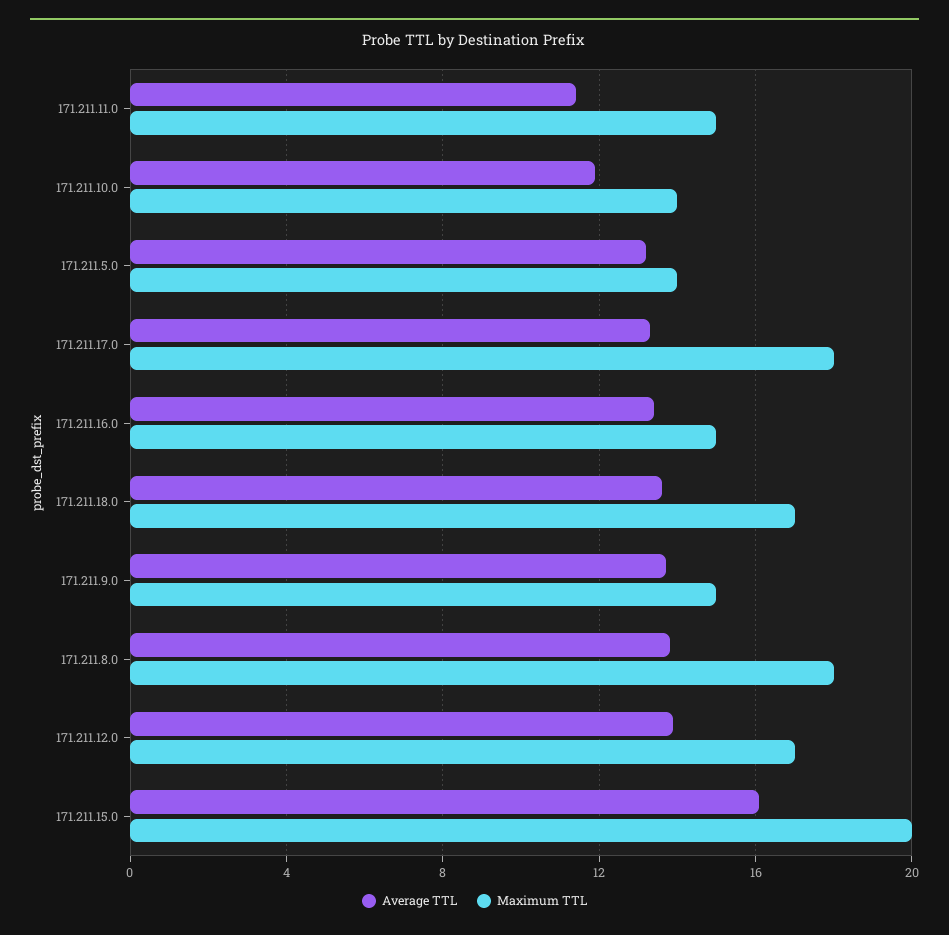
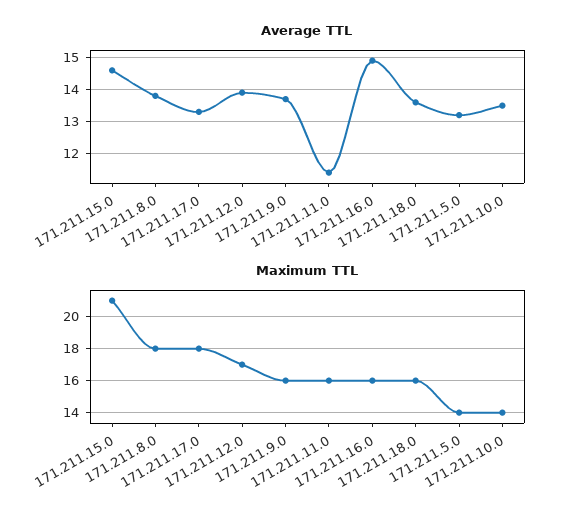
Maximum TTL, 171.211.11.0: 15 -> 16
Average TTL, 171.211.10.0: 12 -> 13.5
Average TTL, 171.211.16.0: 13.5 -> 15
Maximum TTL, 171.211.16.0: 15 -> 16
Maximum TTL, 171.211.18.0: 17 -> 16
Maximum TTL, 171.211.9.0: 15 -> 16
Average TTL, 171.211.15.0: 16 -> 14.5
Maximum TTL, 171.211.15.0: 20 -> 21

